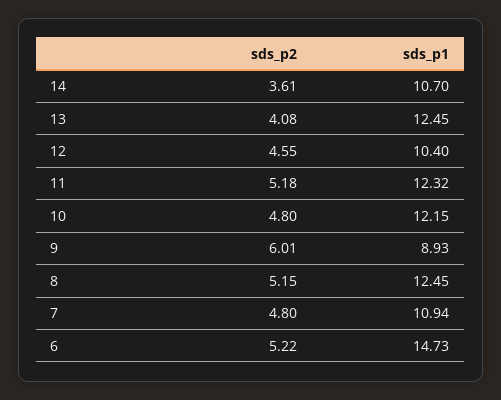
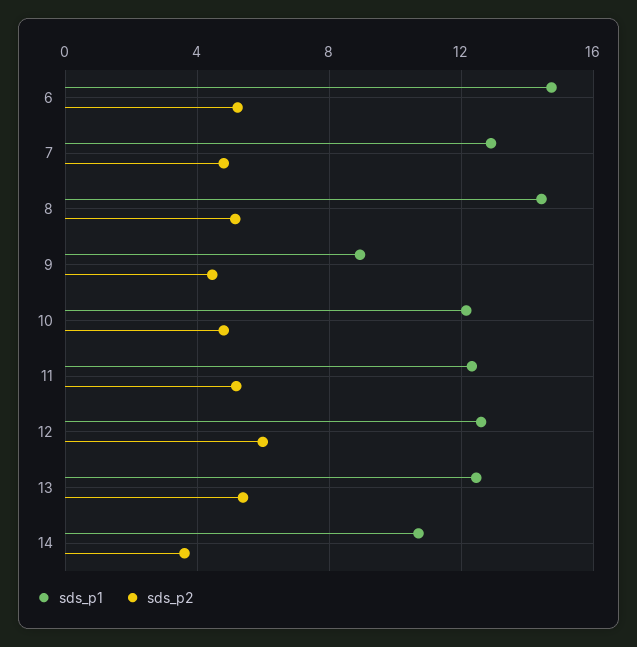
sds_p2, 13: 4.08 -> 5.5
sds_p2, 12: 4.55 -> 6
sds_p1, 12: 10.4 -> 12.5
sds_p2, 9: 6.01 -> 4.5
sds_p1, 8: 12.45 -> 14.5
sds_p1, 7: 10.94 -> 13

